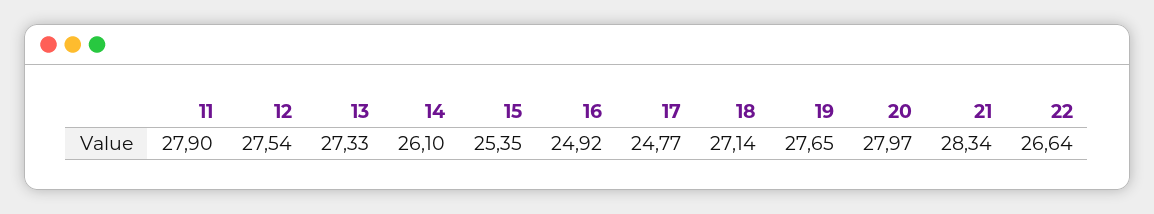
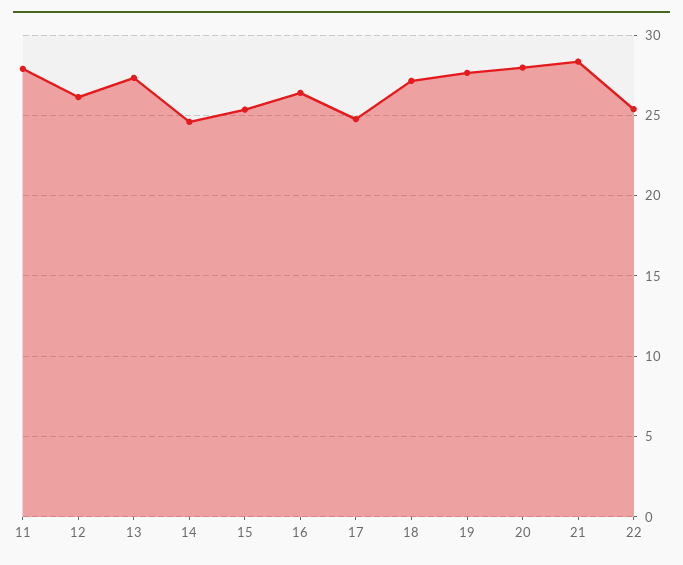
12: 27.54 -> 26
14: 26.1 -> 24.5
16: 24.92 -> 26.5
22: 26.64 -> 25.5

